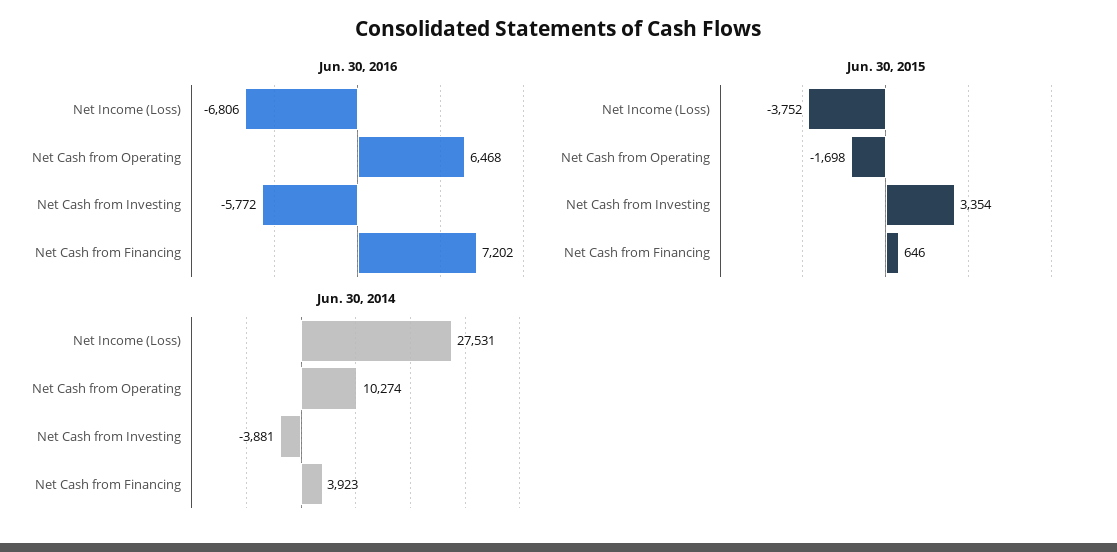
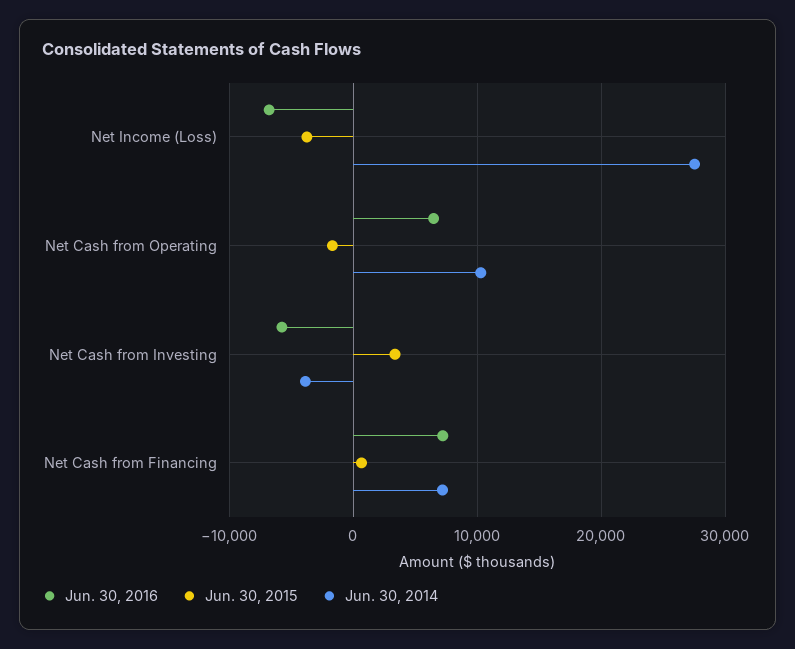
Jun. 30, 2014, Net Cash from Financing: 3923 -> 7000

